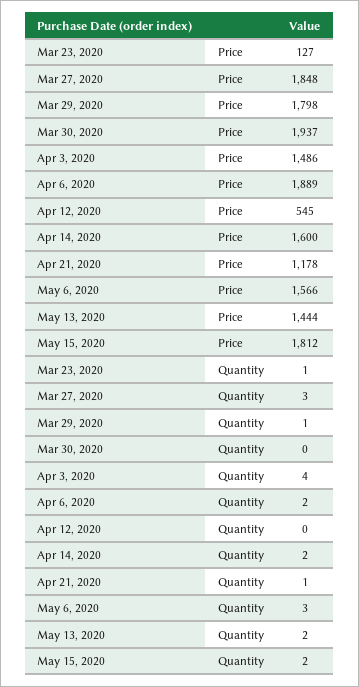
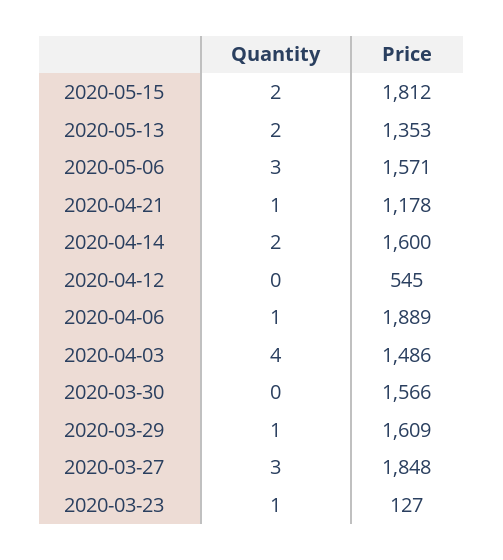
Mar 29, 2020, Price: 1798 -> 1609
Mar 30, 2020, Price: 1937 -> 1566
May 6, 2020, Price: 1566 -> 1571
May 13, 2020, Price: 1444 -> 1353
Apr 6, 2020, Quantity: 2 -> 1

